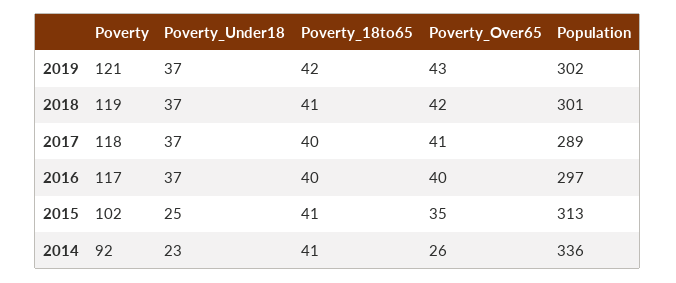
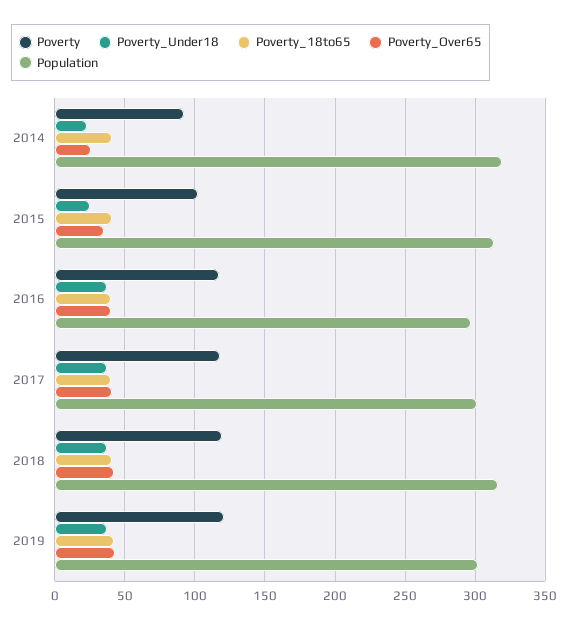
Population, 2018: 301 -> 315
Population, 2017: 289 -> 300
Population, 2014: 336 -> 320

